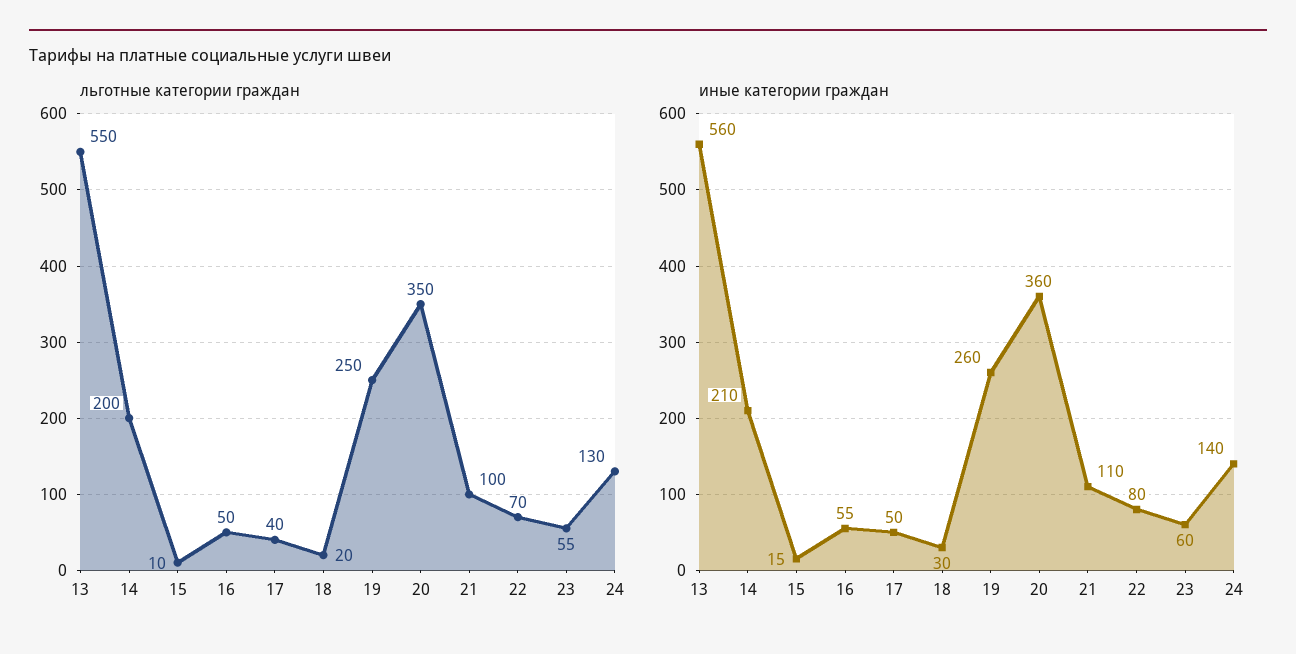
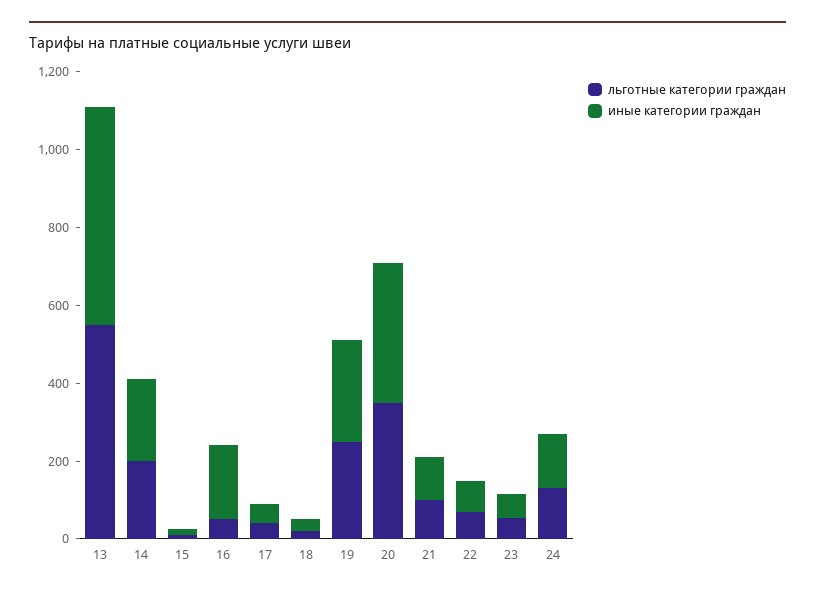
иные категории граждан, 16: 55 -> 200

